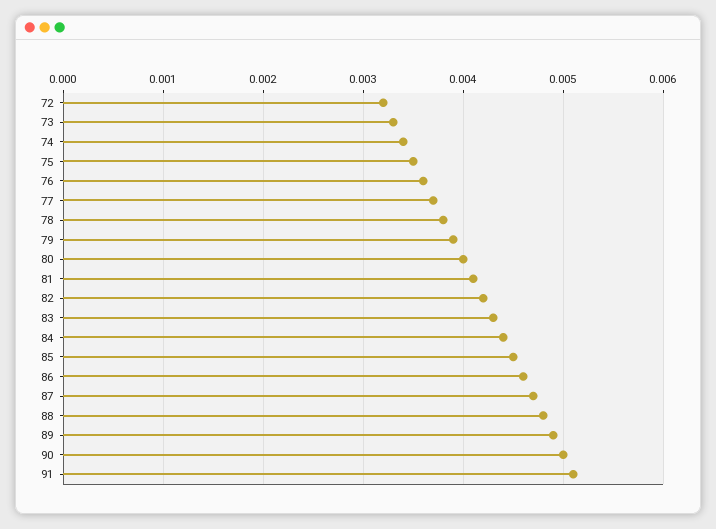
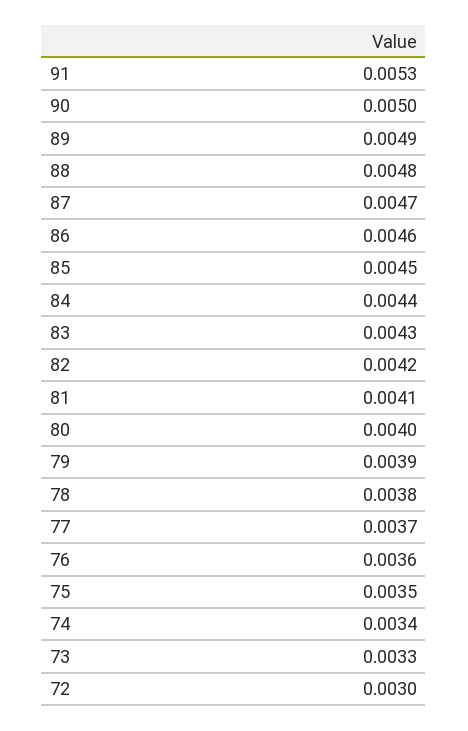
72: 0.0032 -> 0.003
91: 0.0051 -> 0.0053

